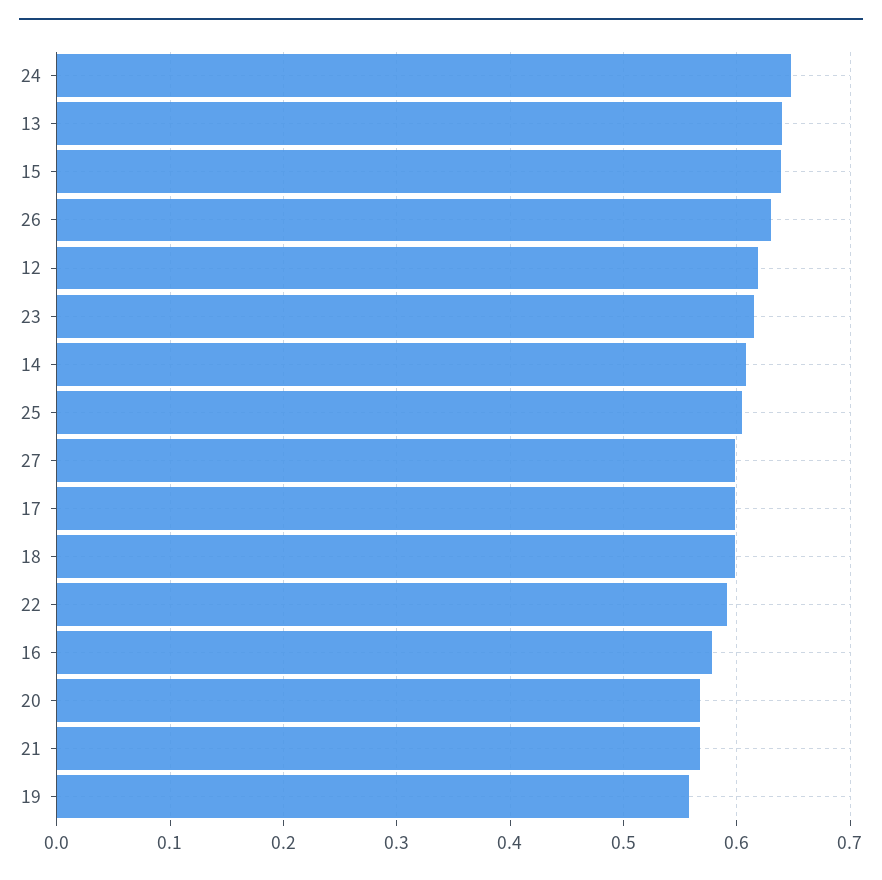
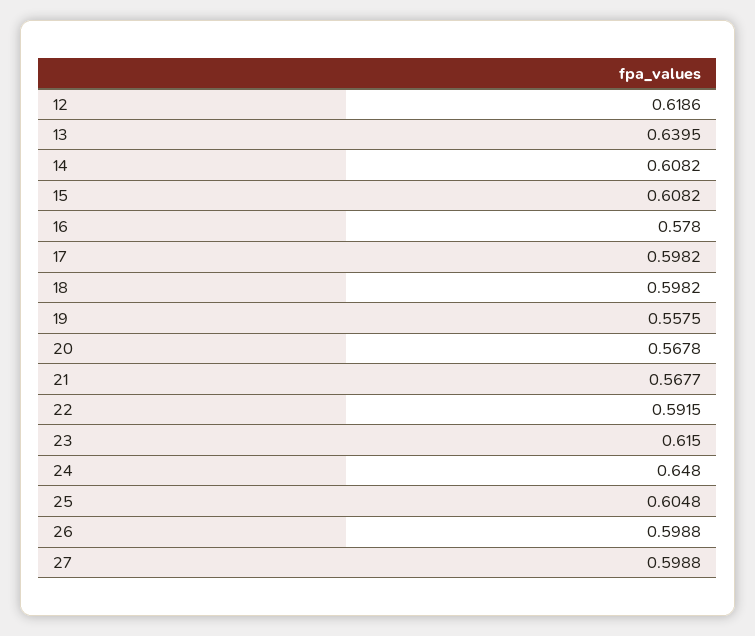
15: 0.64 -> 0.6082
26: 0.63 -> 0.5988

